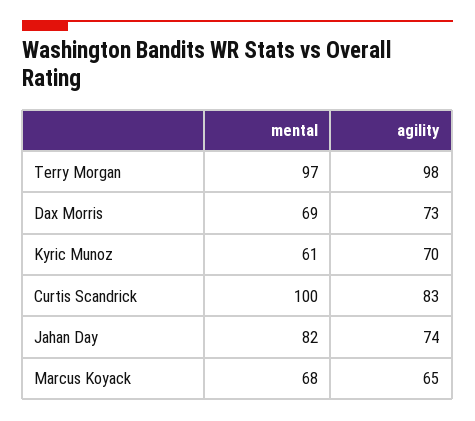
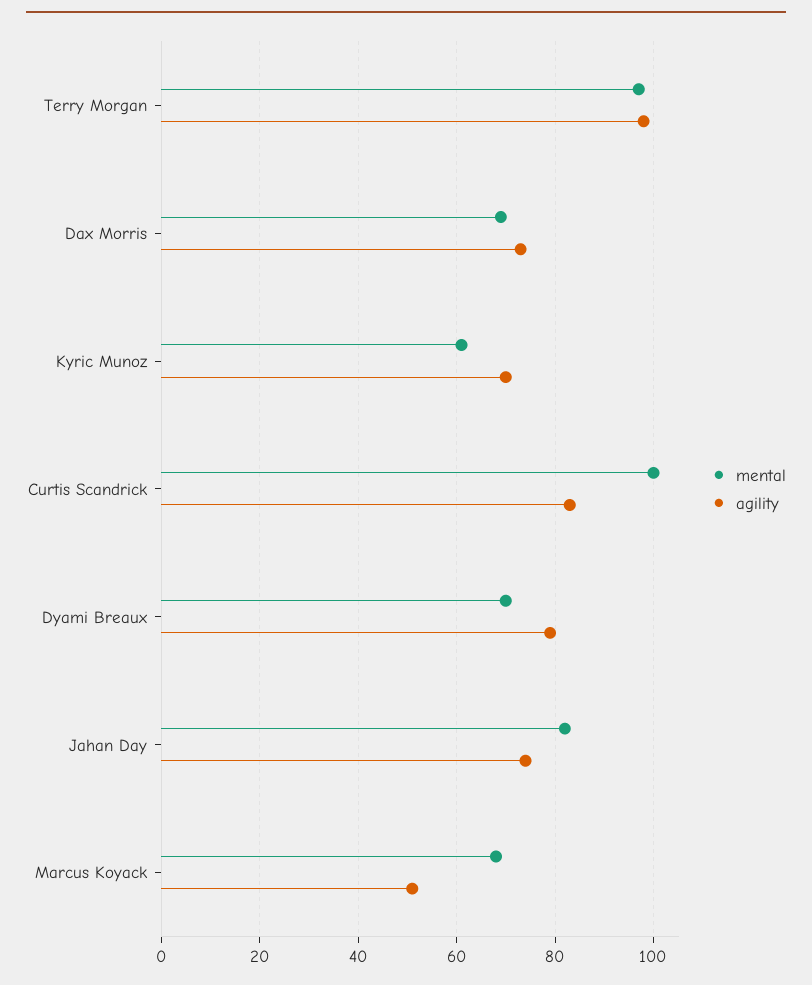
agility, Marcus Koyack: 65 -> 50
mental, Dyami Breaux: none -> 70
agility, Dyami Breaux: none -> 80

